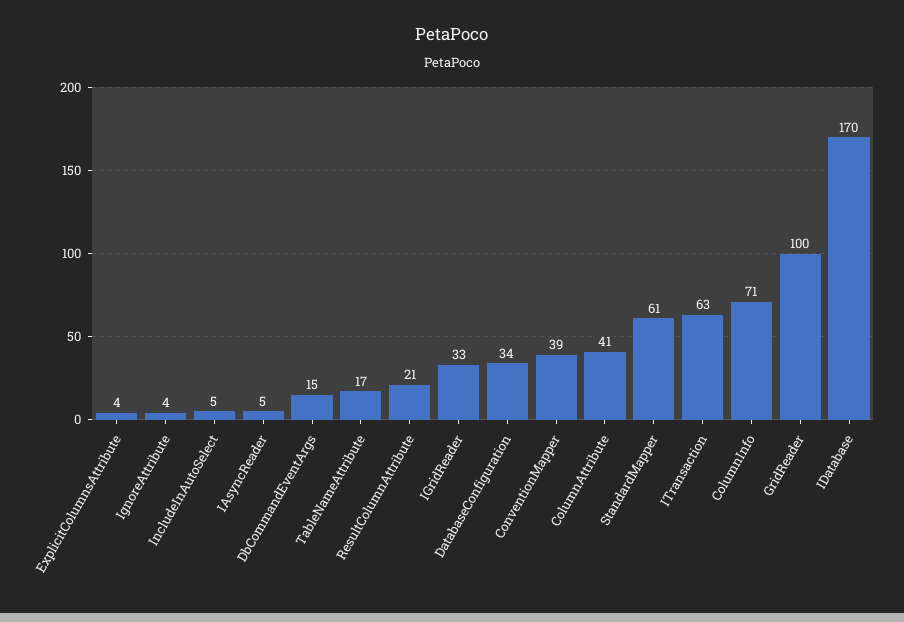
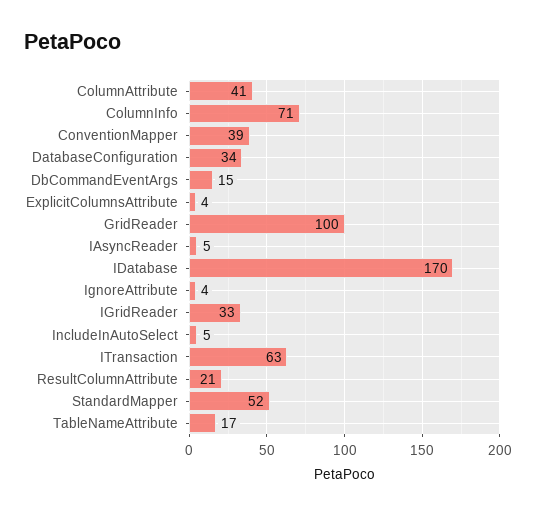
StandardMapper: 61 -> 52

